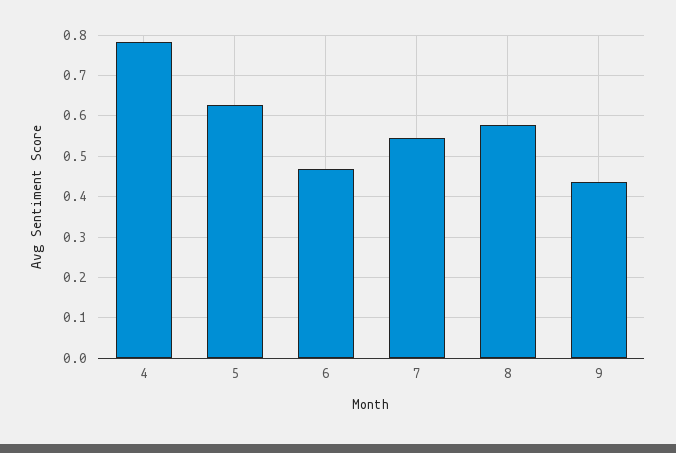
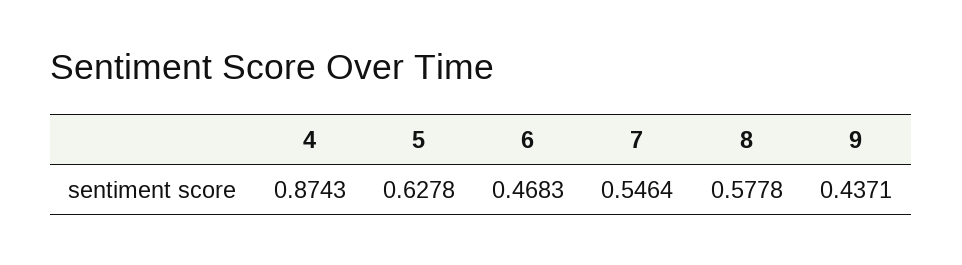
4: 0.78 -> 0.8743

